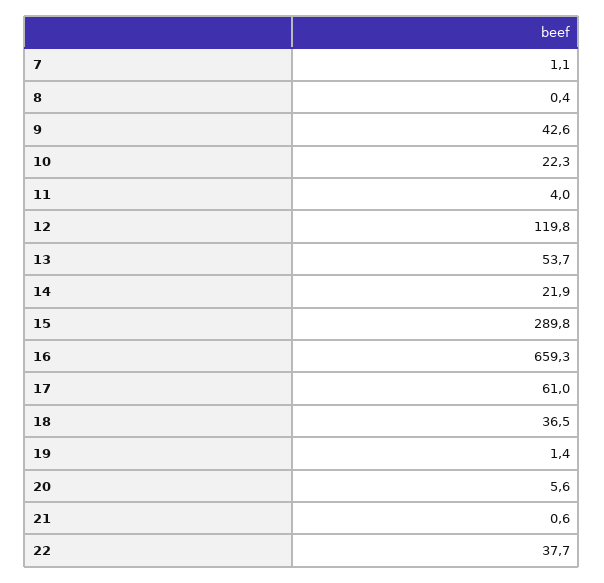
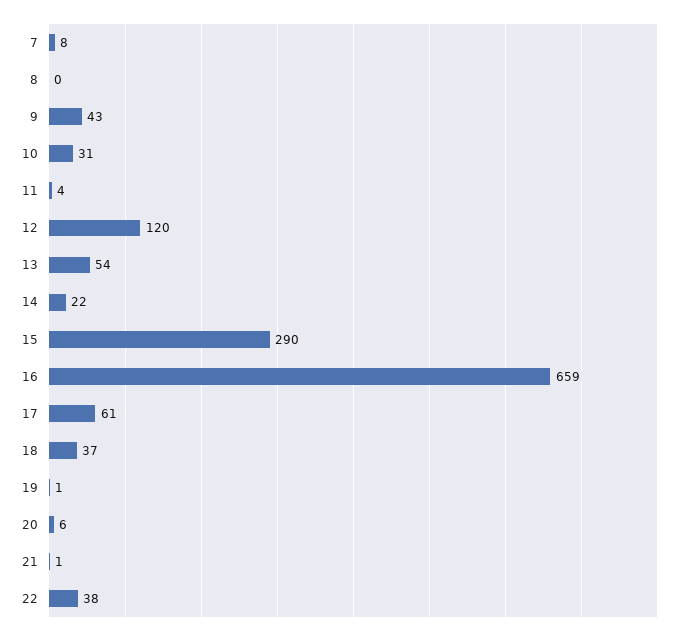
7: 1.1 -> 8
10: 22.3 -> 31

